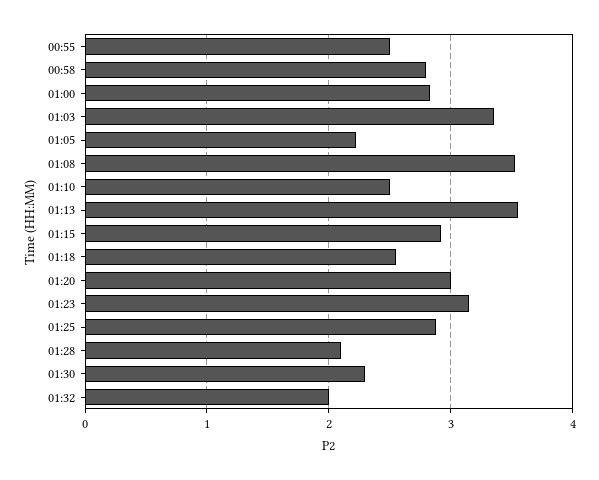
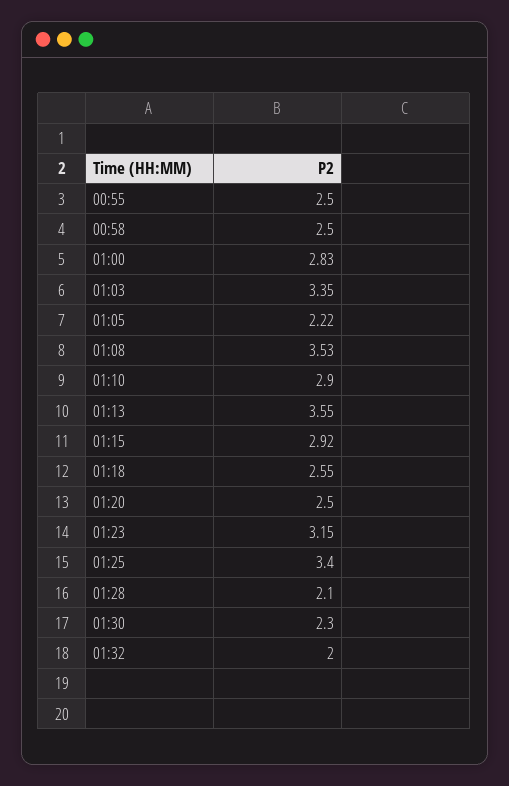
00:58: 2.8 -> 2.5
01:10: 2.5 -> 2.9
01:20: 3 -> 2.5
01:25: 2.9 -> 3.4

